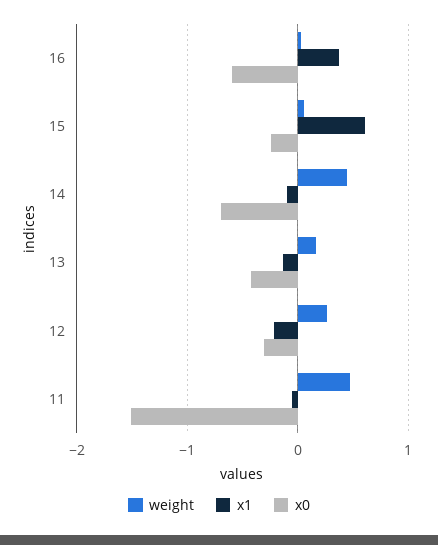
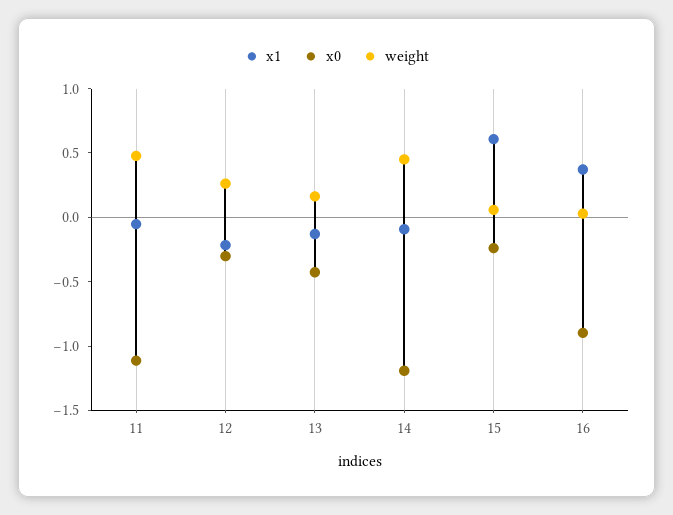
x0, 16: -0.6 -> -0.9
x0, 14: -0.7 -> -1.2
x0, 11: -1.5 -> -1.1

